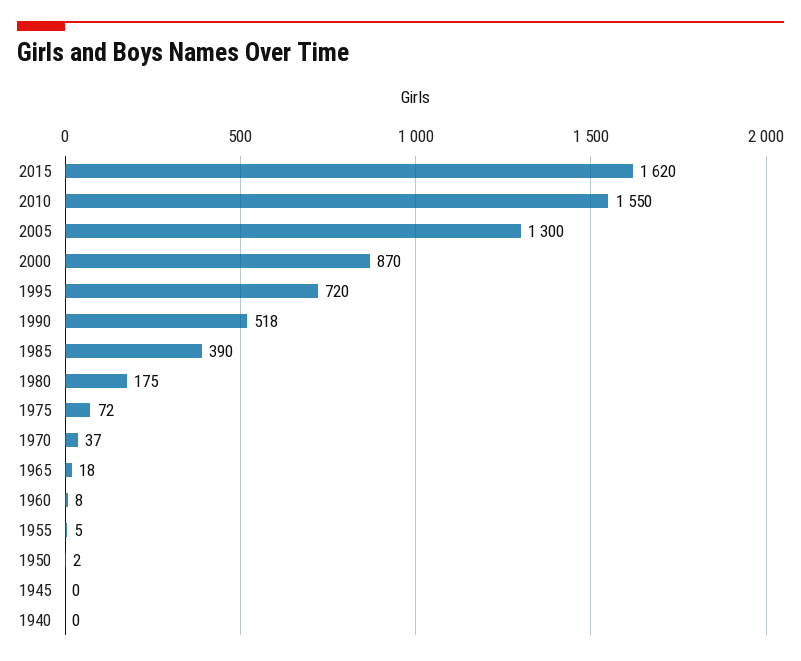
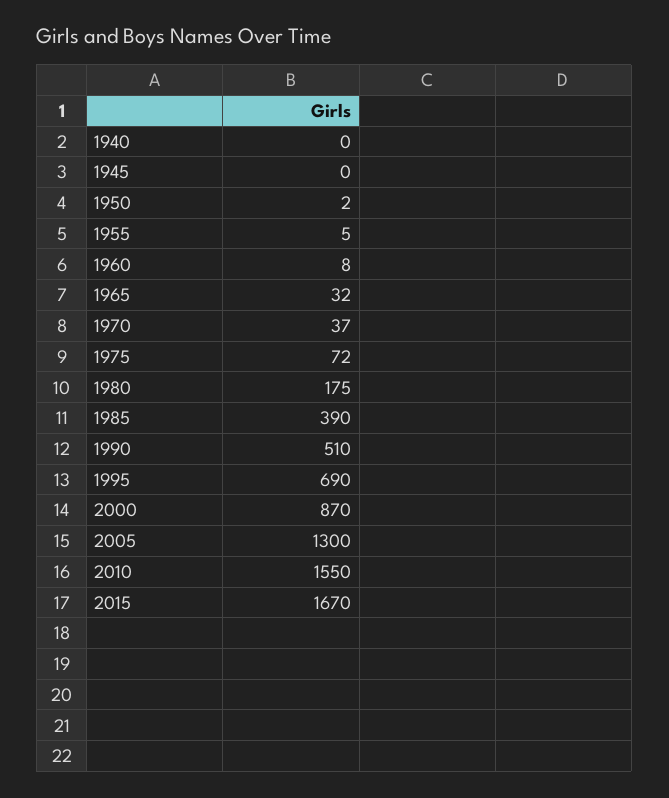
2015: 1620 -> 1670
1995: 720 -> 690
1990: 518 -> 510
1965: 18 -> 32

